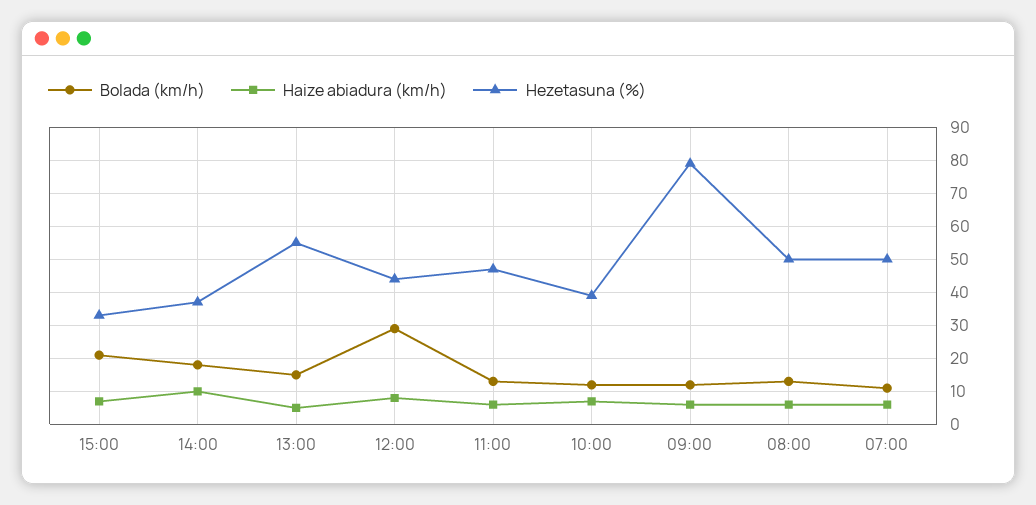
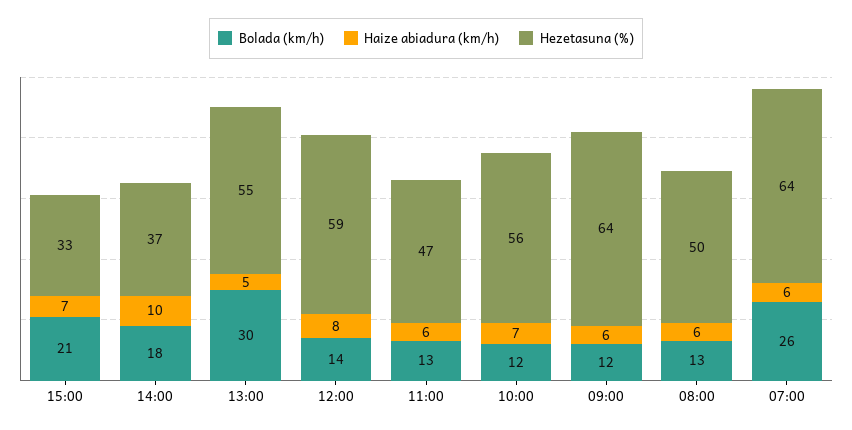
Bolada (km/h), 13:00: 15 -> 30
Bolada (km/h), 12:00: 30 -> 14
Hezetasuna (%), 12:00: 45 -> 59
Hezetasuna (%), 10:00: 40 -> 56
Hezetasuna (%), 09:00: 80 -> 64
Bolada (km/h), 07:00: 10 -> 26
Hezetasuna (%), 07:00: 50 -> 64

